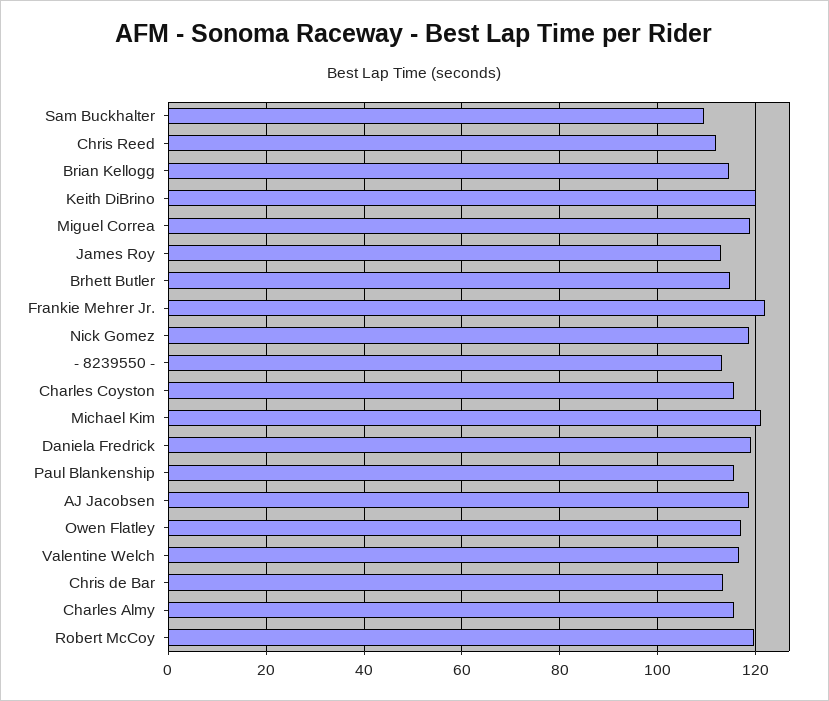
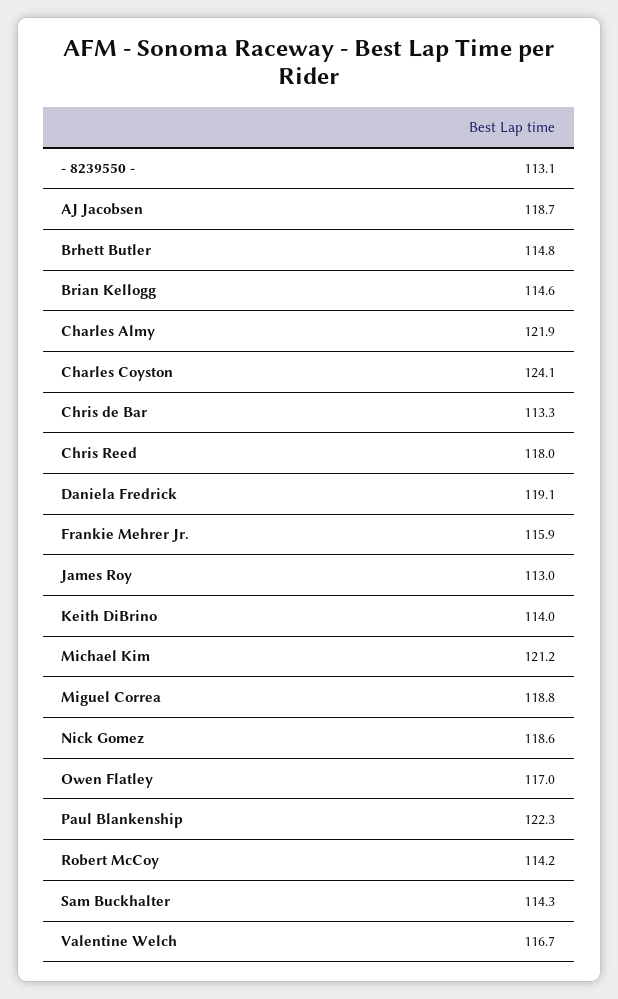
Sam Buckhalter: 110 -> 114.3
Chris Reed: 112 -> 118
Keith DiBrino: 120 -> 114
Frankie Mehrer Jr.: 122 -> 115.9
Charles Coyston: 116 -> 124.1
Paul Blankenship: 116 -> 122.3
Charles Almy: 116 -> 121.9
Robert McCoy: 120 -> 114.2

